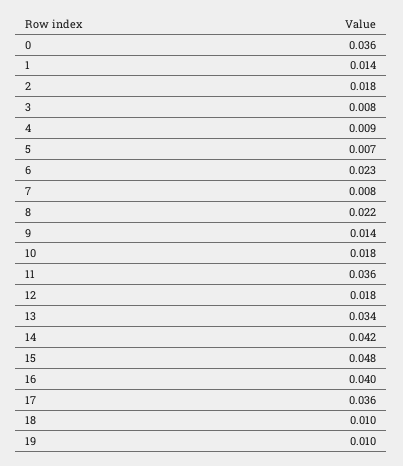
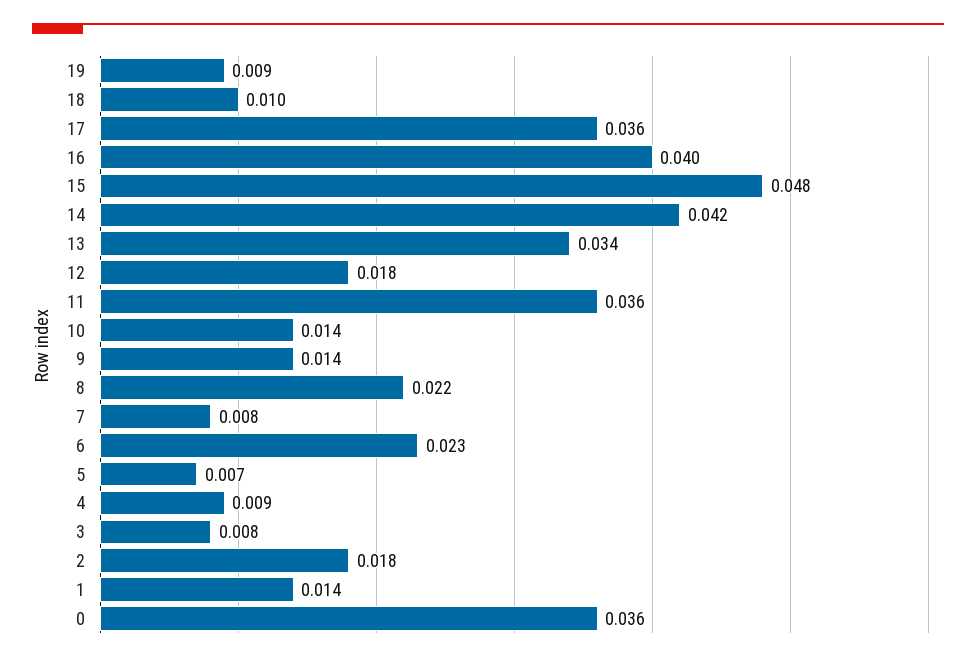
10: 0.018 -> 0.014
19: 0.01 -> 0.009

